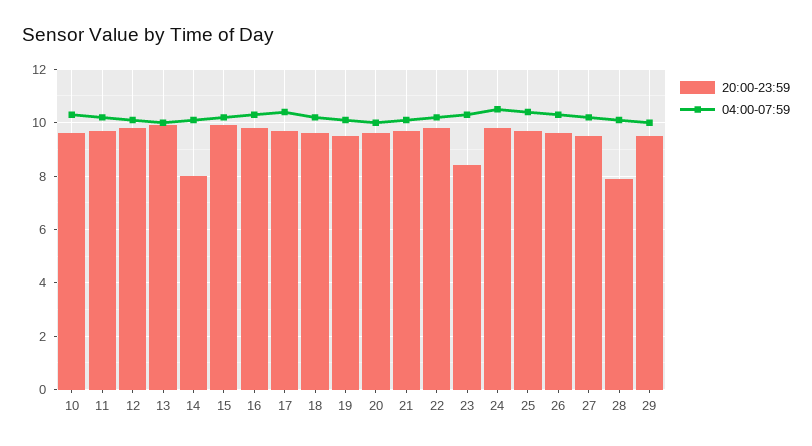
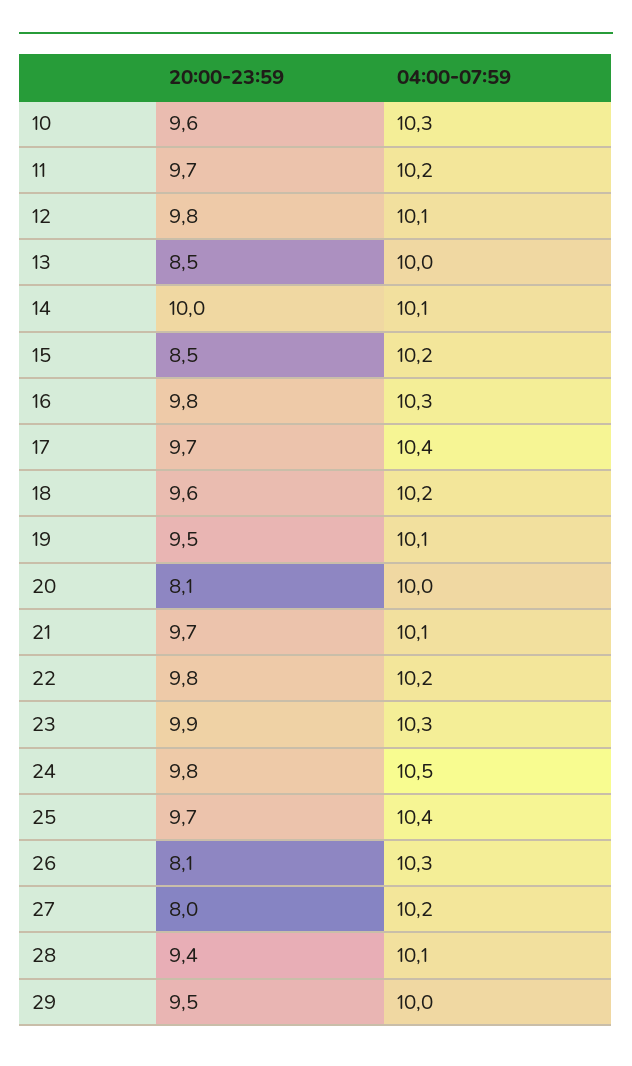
20:00-23:59, 13: 10 -> 8.5
20:00-23:59, 14: 8 -> 10
20:00-23:59, 15: 10 -> 8.5
20:00-23:59, 20: 9.5 -> 8.1
20:00-23:59, 23: 8.5 -> 9.9
20:00-23:59, 26: 9.5 -> 8.1
20:00-23:59, 27: 9.5 -> 8
20:00-23:59, 28: 8 -> 9.4

